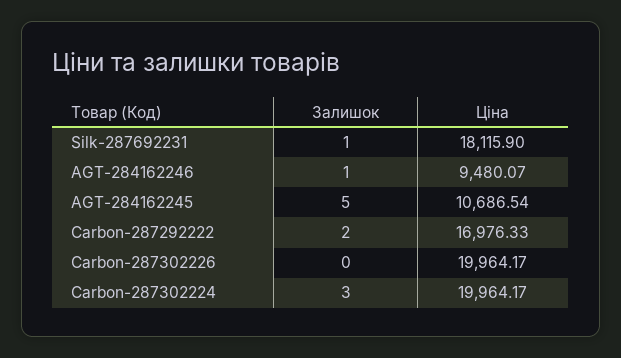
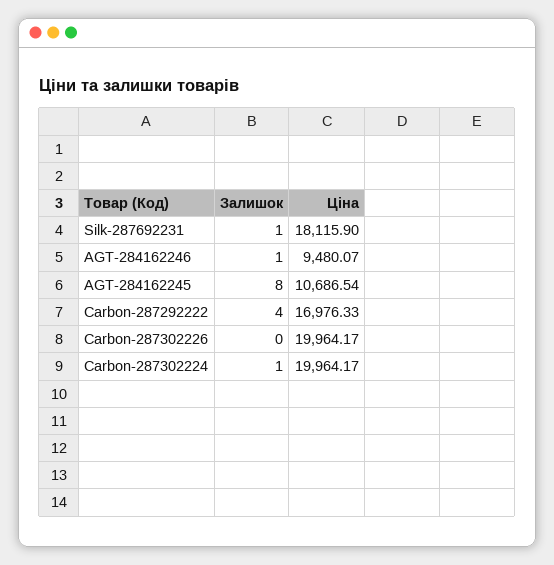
Залишок, AGT-284162245: 5 -> 8
Залишок, Carbon-287292222: 2 -> 4
Залишок, Carbon-287302224: 3 -> 1

